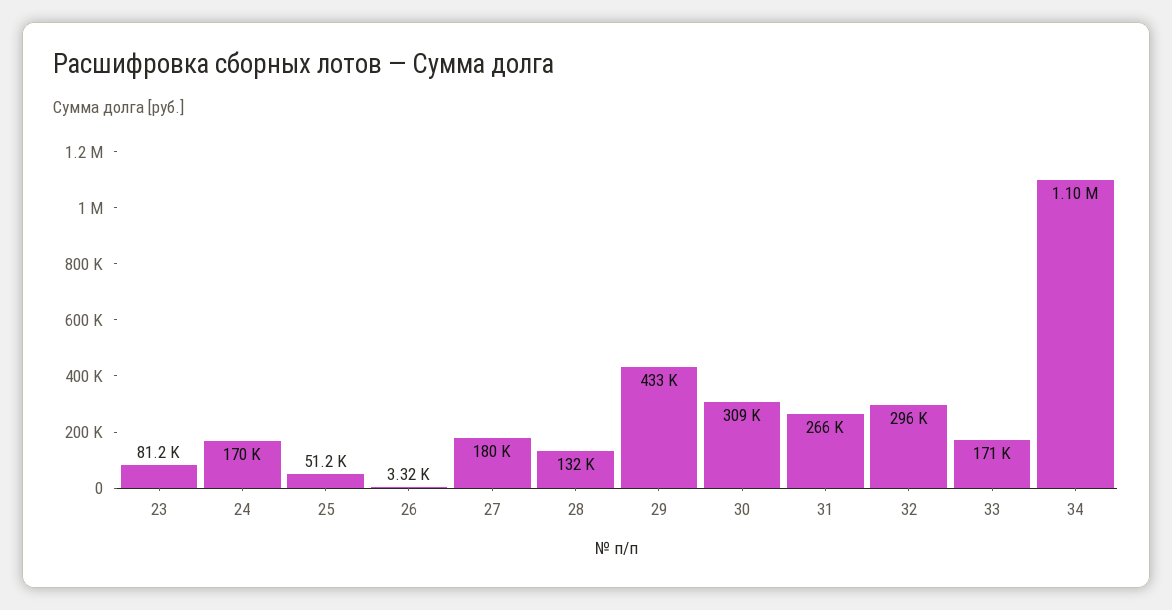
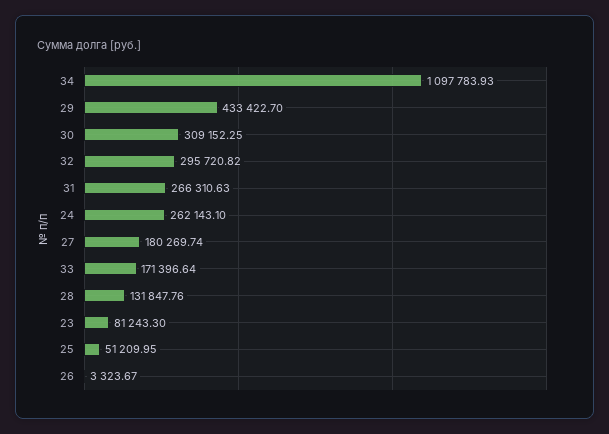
24: 170000 -> 262143.1

